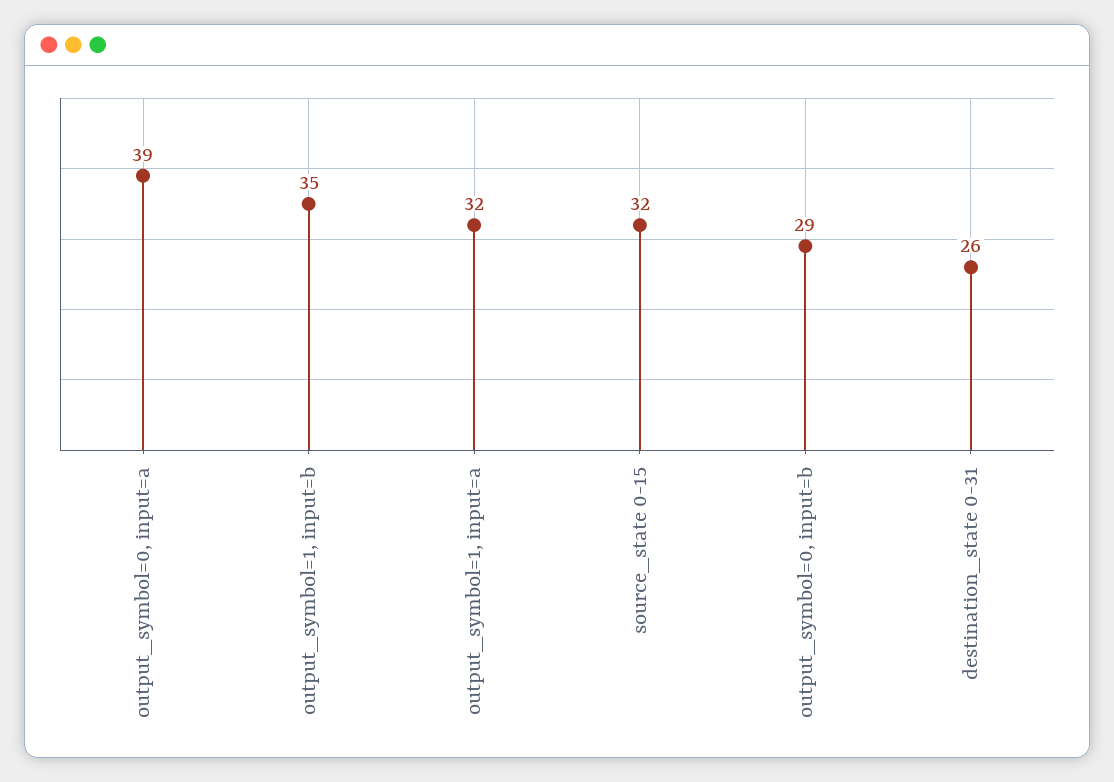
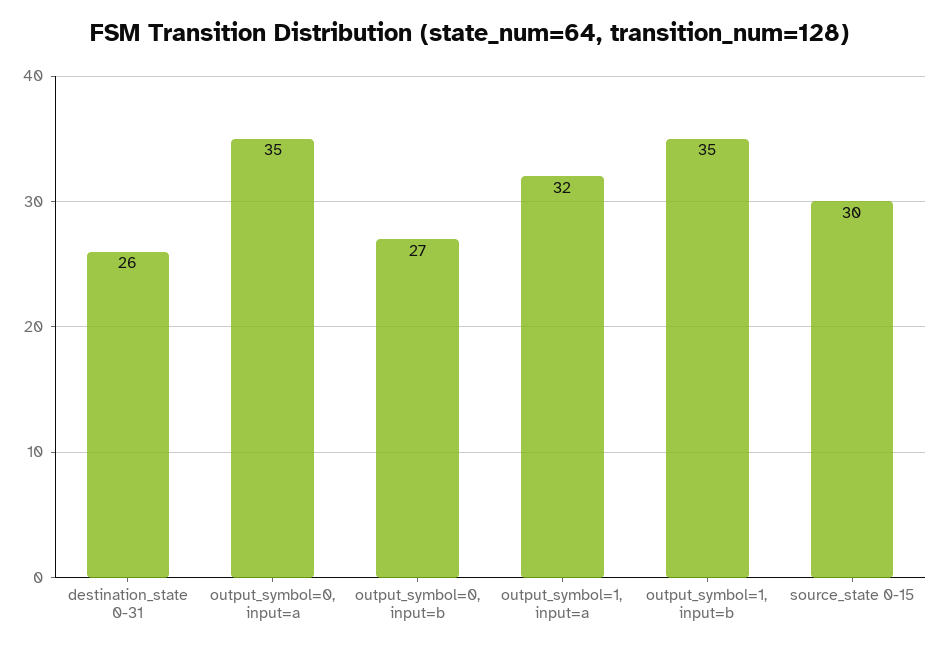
output_symbol=0, input=a: 39 -> 35
source_state 0-15: 32 -> 30
output_symbol=0, input=b: 29 -> 27

